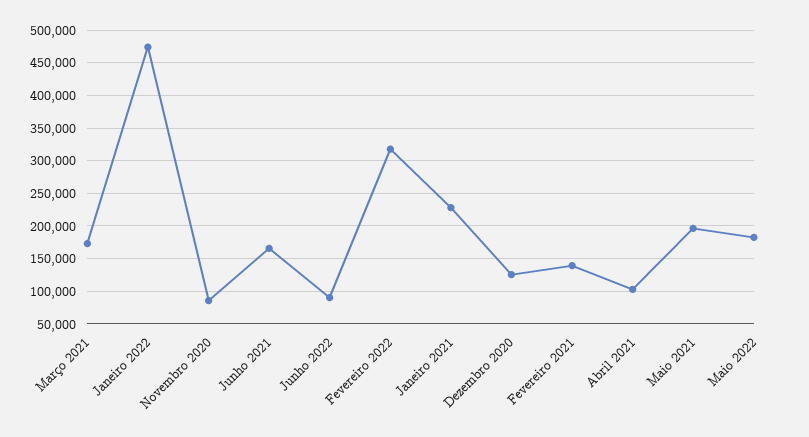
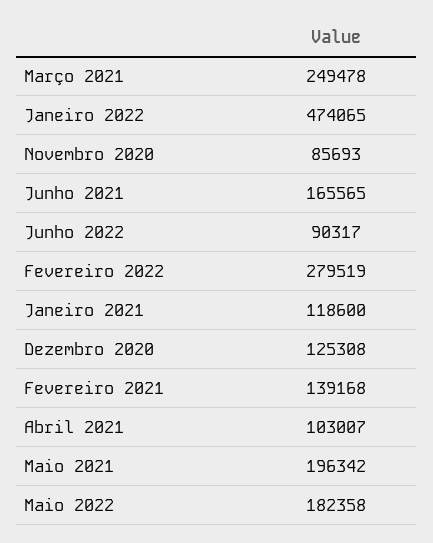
Março 2021: 170000 -> 249478
Fevereiro 2022: 320000 -> 279519
Janeiro 2021: 230000 -> 118600

